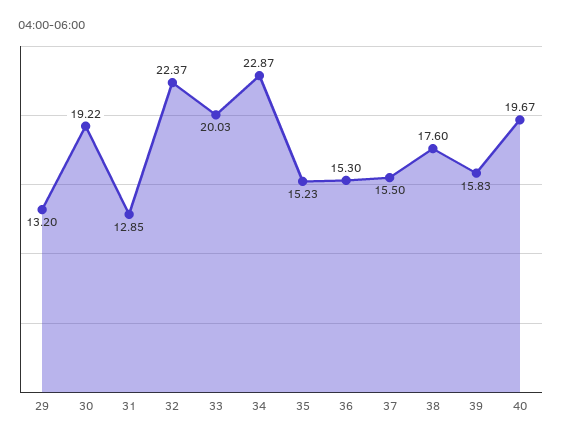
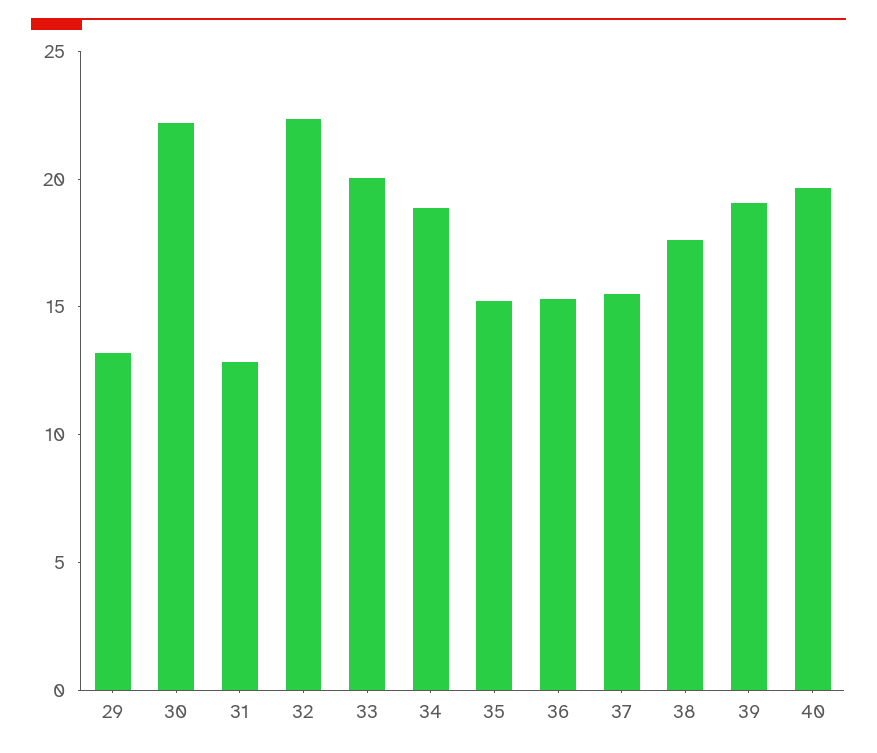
30: 19.22 -> 22
34: 22.87 -> 19
39: 15.83 -> 19

